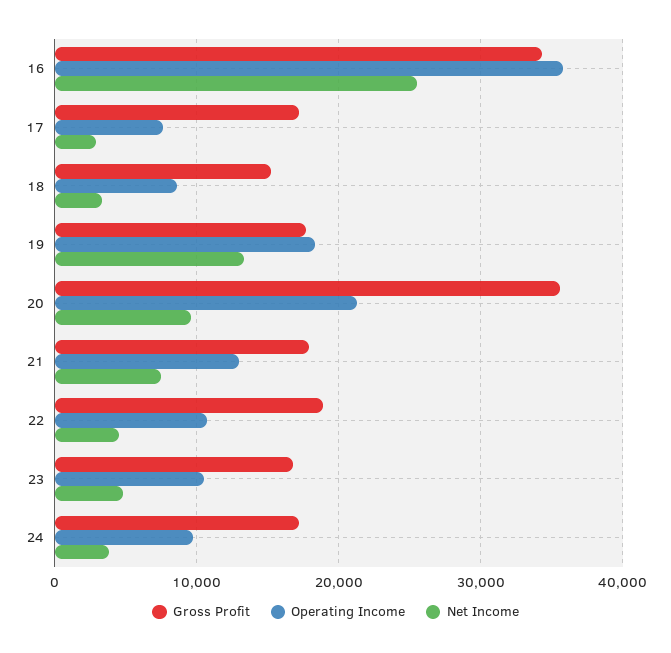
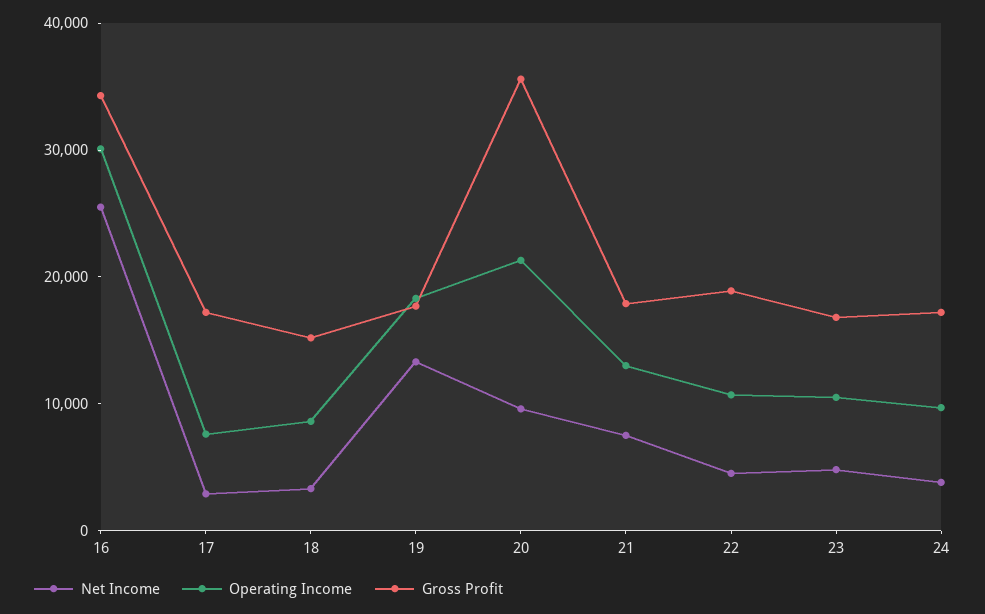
Operating Income, 16: 36000 -> 30000

